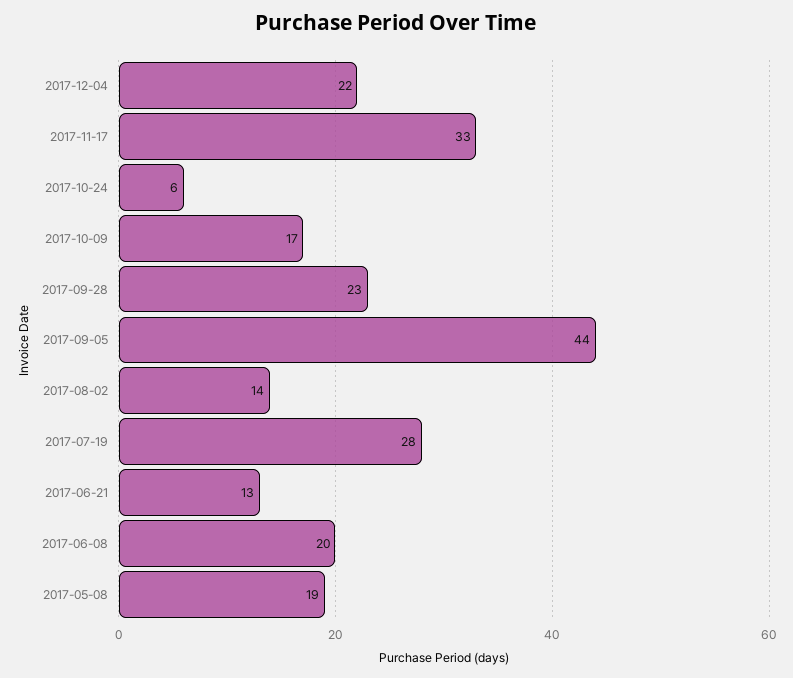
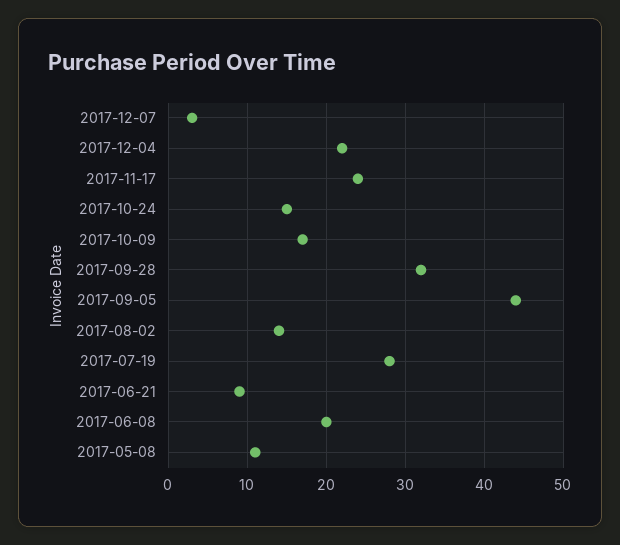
2017-11-17: 33 -> 24
2017-10-24: 6 -> 15
2017-09-28: 23 -> 32
2017-06-21: 13 -> 9
2017-05-08: 19 -> 11
2017-12-07: none -> 3

